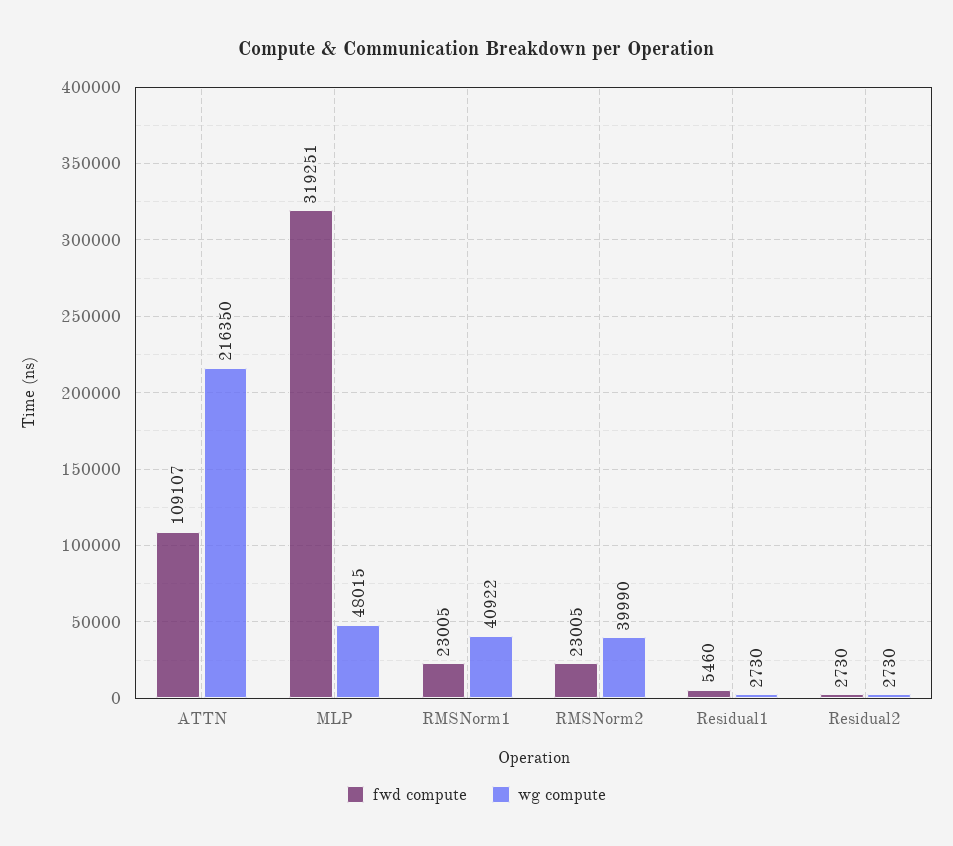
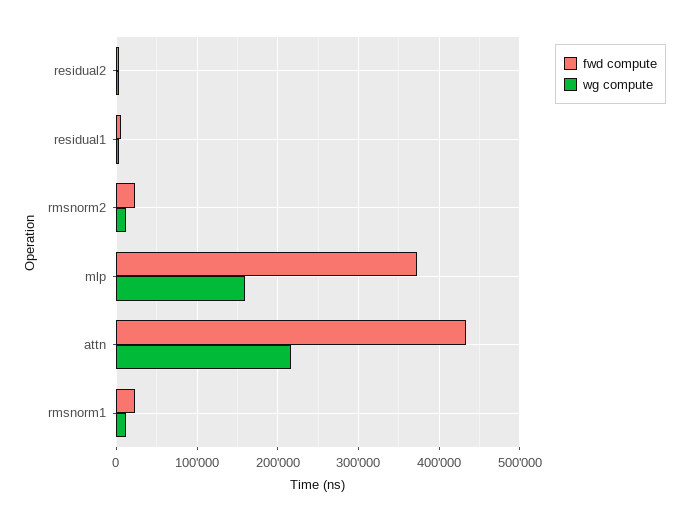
fwd compute, ATTN: 109107 -> 430000
fwd compute, MLP: 319251 -> 370000
wg compute, MLP: 48015 -> 160000
wg compute, RMSNorm1: 40922 -> 10000
wg compute, RMSNorm2: 39990 -> 10000

